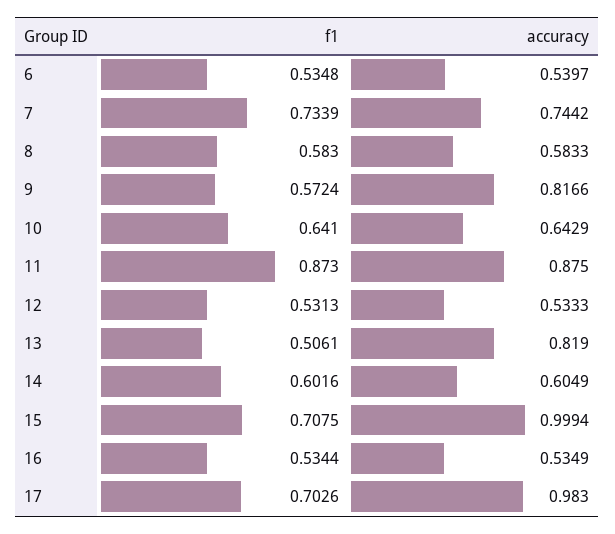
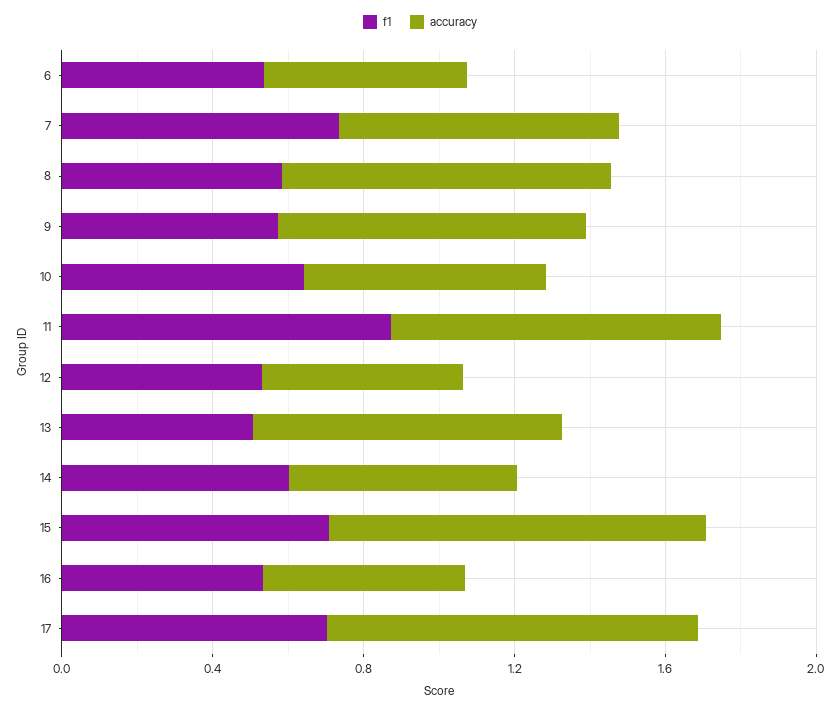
accuracy, 8: 0.5833 -> 0.9

